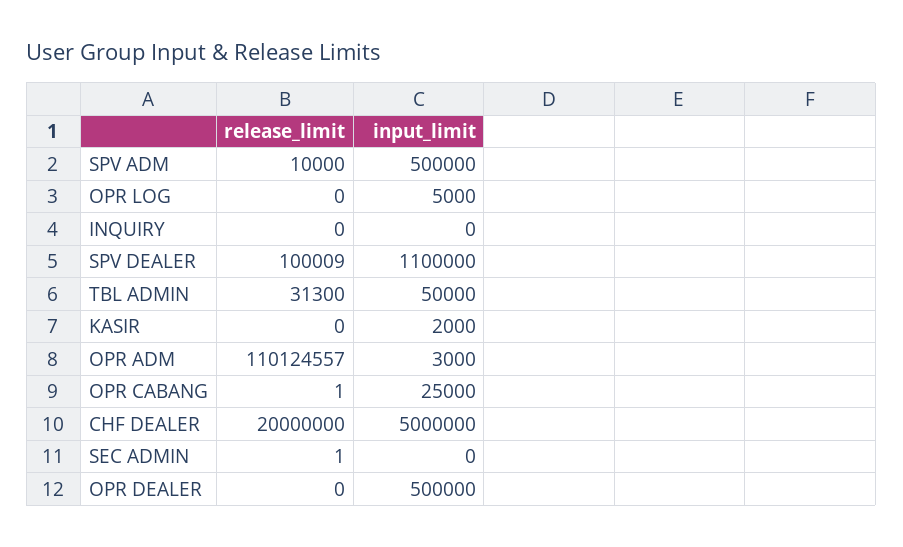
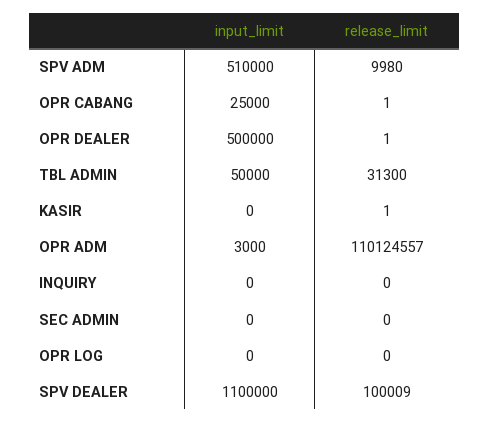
release_limit, SPV ADM: 10000 -> 9980
input_limit, SPV ADM: 500000 -> 510000
input_limit, OPR LOG: 5000 -> 0
release_limit, KASIR: 0 -> 1
input_limit, KASIR: 2000 -> 0
release_limit, CHF DEALER: 20000000 -> none
input_limit, CHF DEALER: 5000000 -> none
release_limit, SEC ADMIN: 1 -> 0
release_limit, OPR DEALER: 0 -> 1

